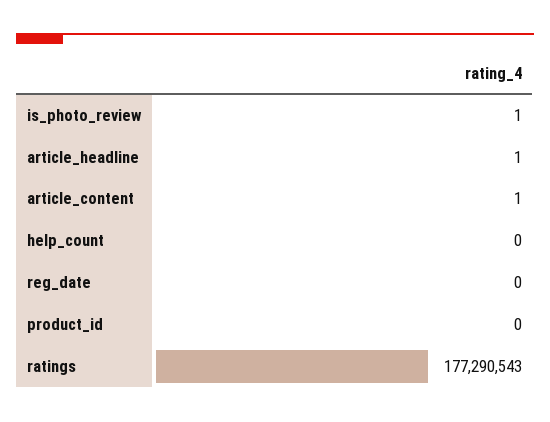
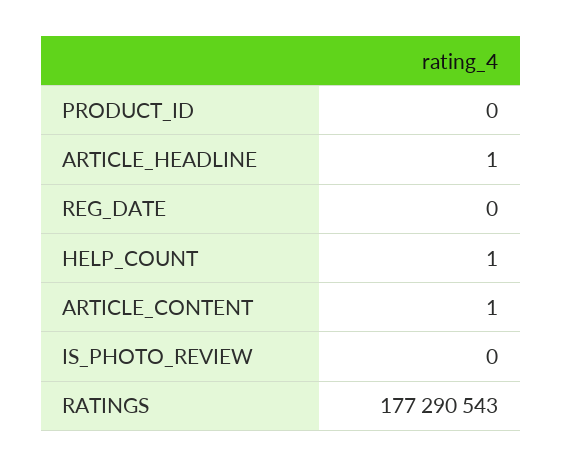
is_photo_review: 1 -> 0
help_count: 0 -> 1

